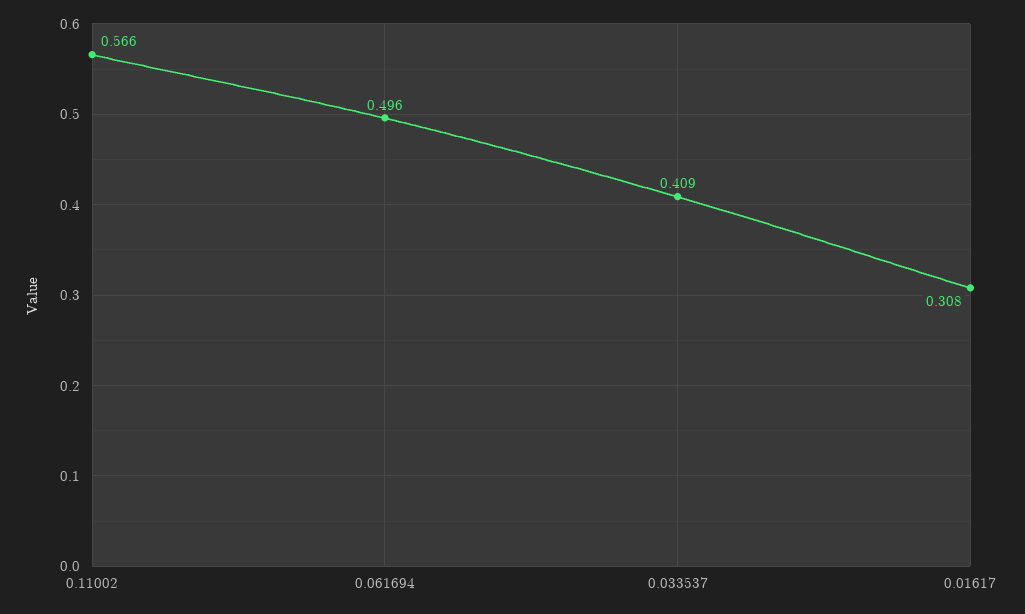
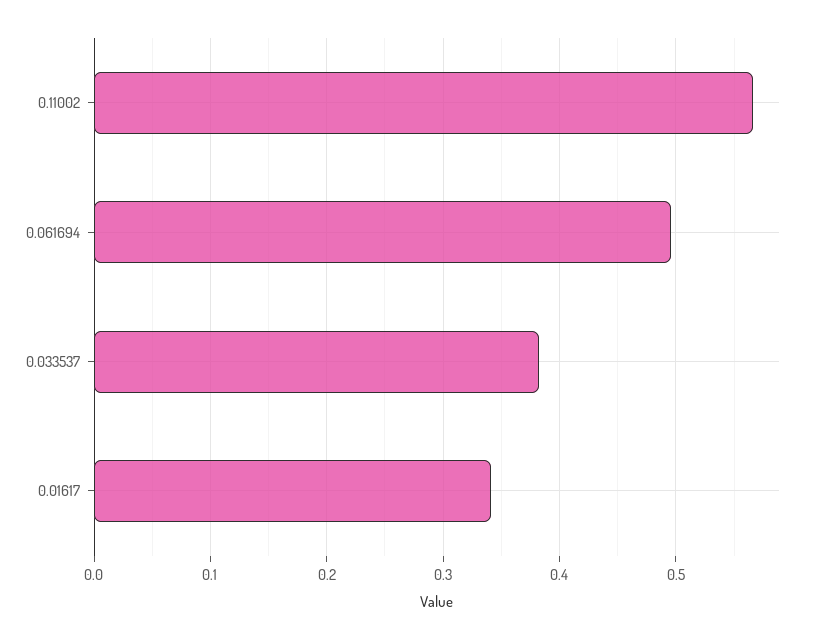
0.033537: 0.409 -> 0.38
0.01617: 0.308 -> 0.34

